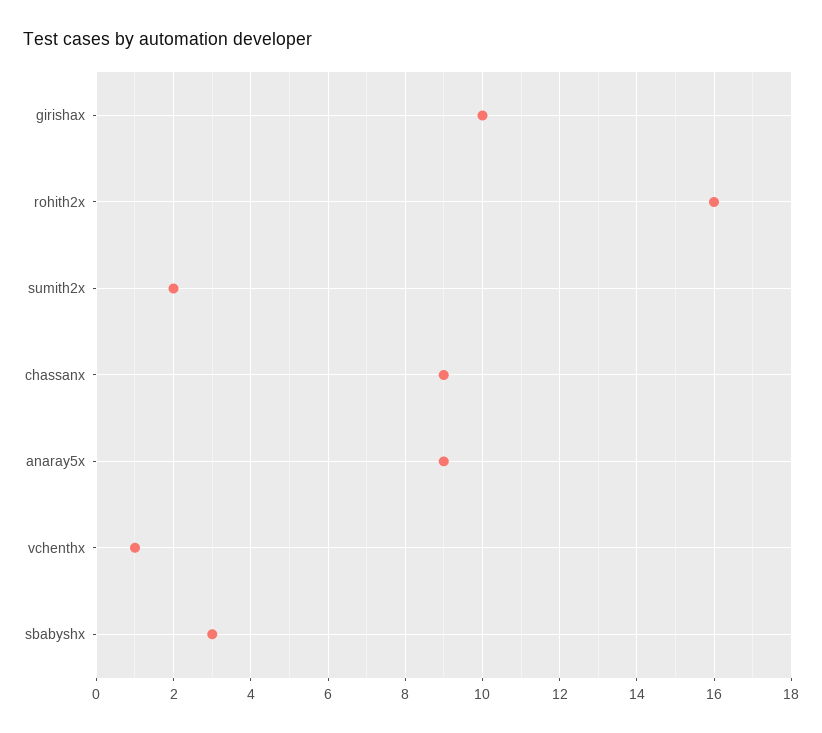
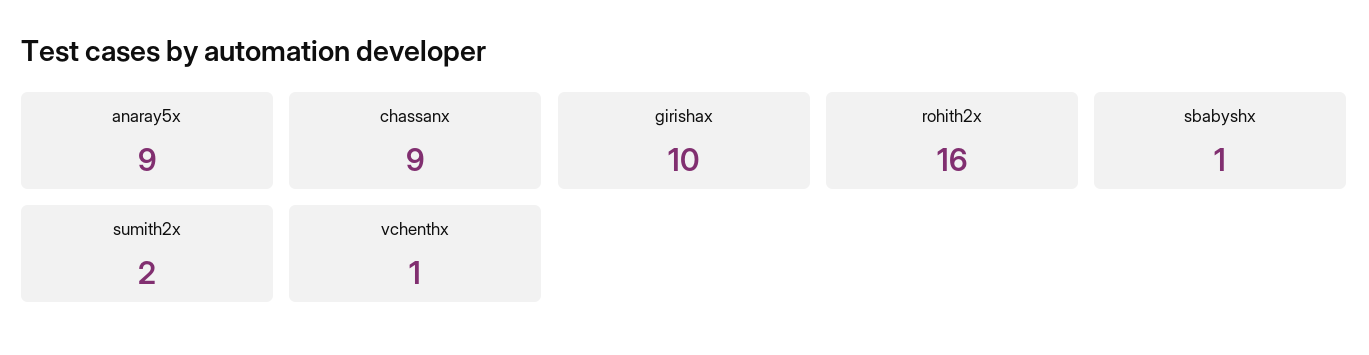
sbabyshx: 3 -> 1

